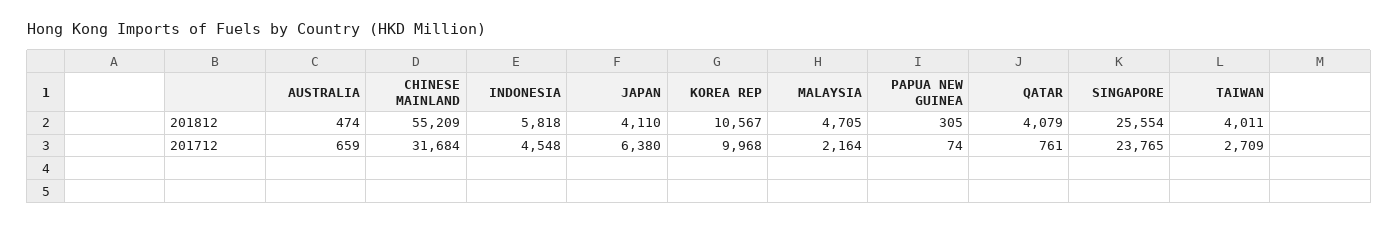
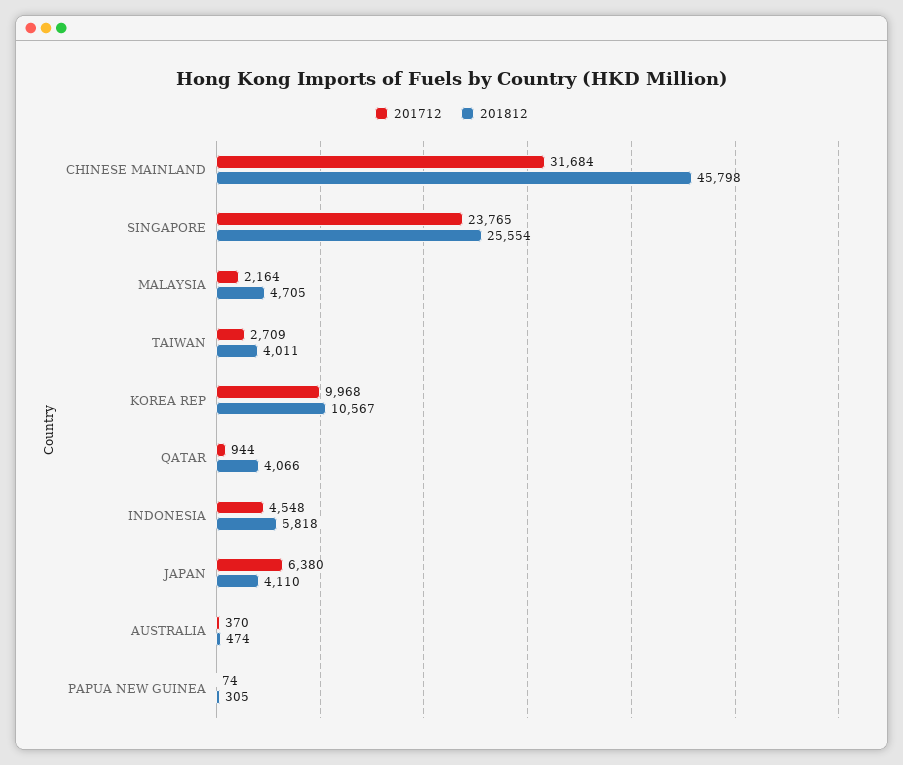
201812, CHINESE MAINLAND: 55209 -> 45798
201812, QATAR: 4079 -> 4066
201712, AUSTRALIA: 659 -> 370
201712, QATAR: 761 -> 944

